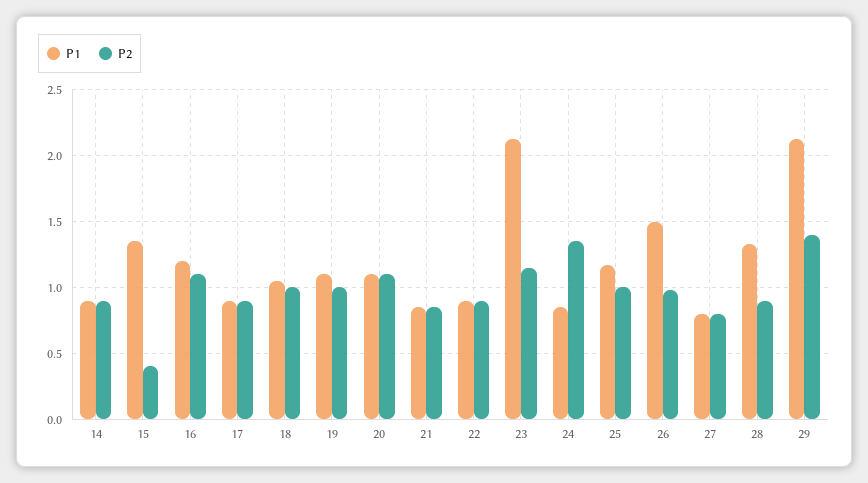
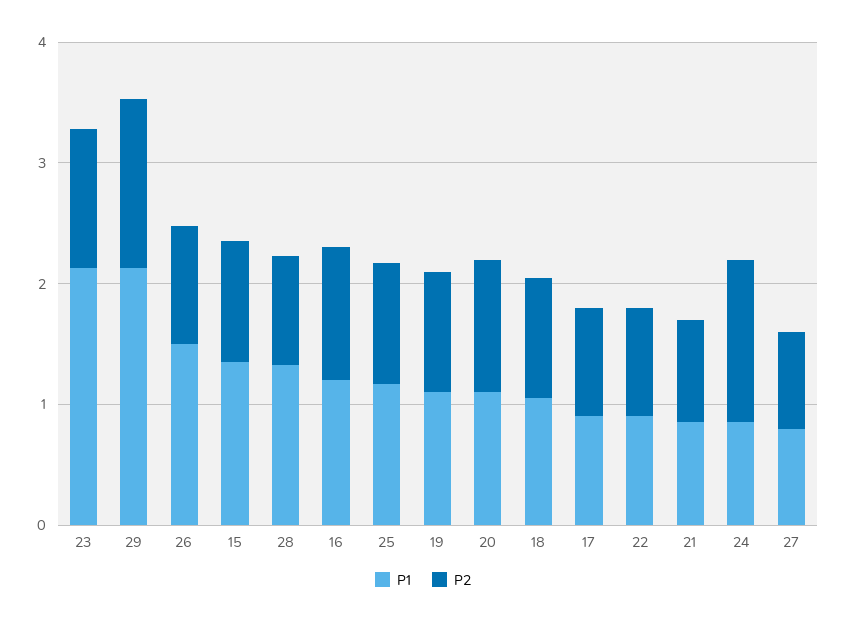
P1, 14: 0.9 -> none
P2, 14: 0.9 -> none
P2, 15: 0.4 -> 1

